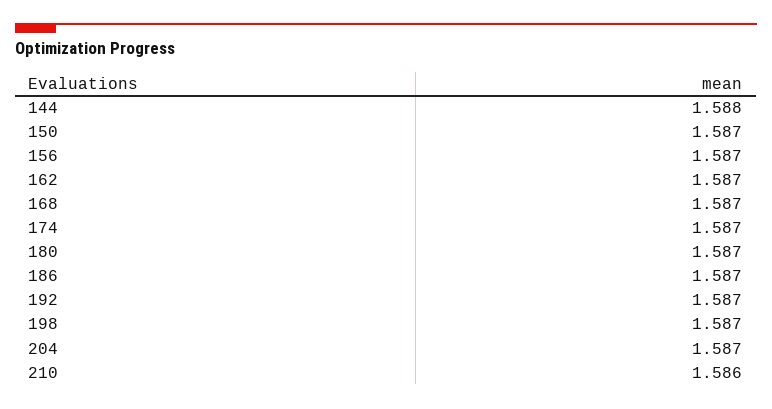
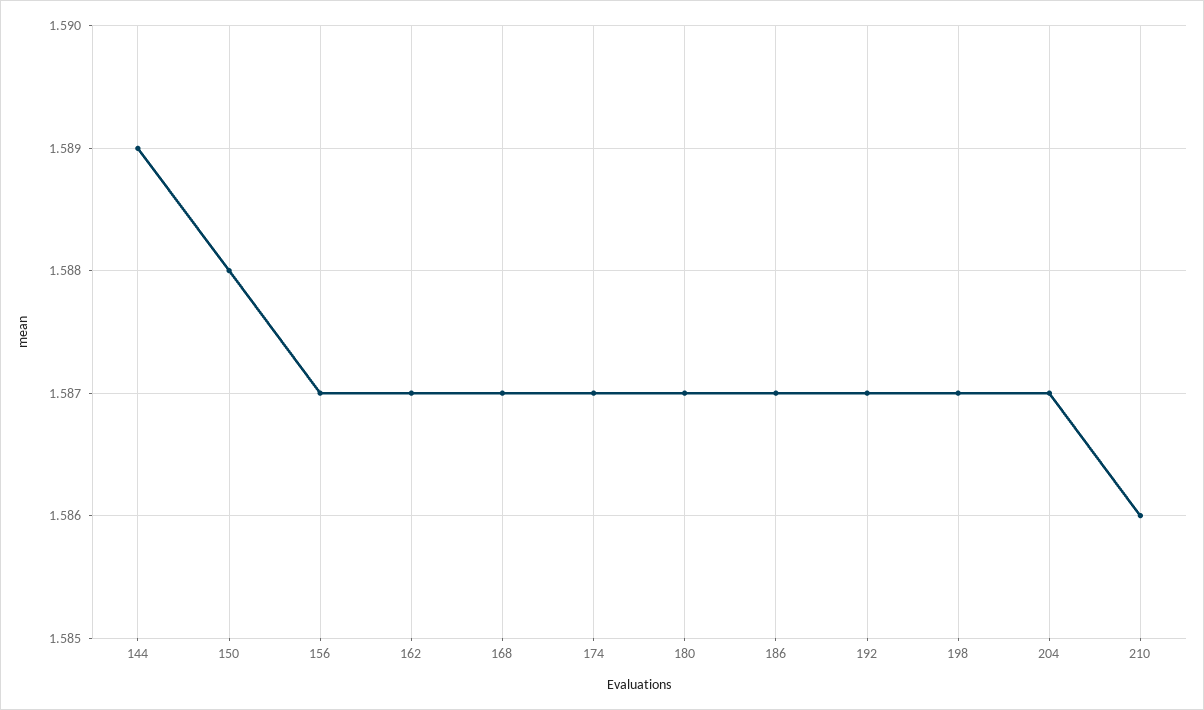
144: 1.588 -> 1.589
150: 1.587 -> 1.588

